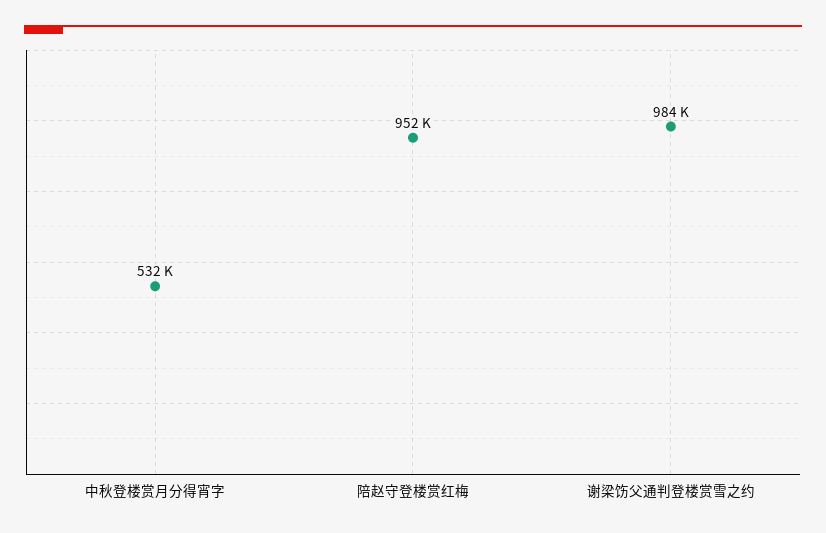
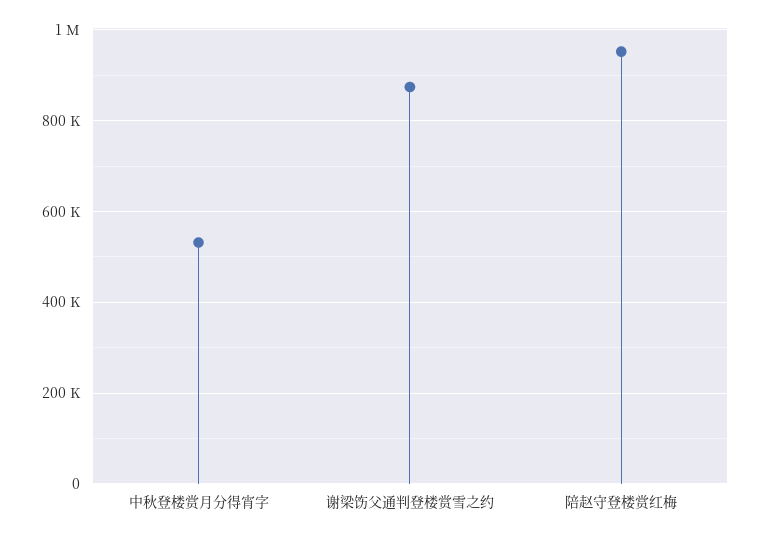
谢梁饬父通判登楼赏雪之约: 984000 -> 880000

